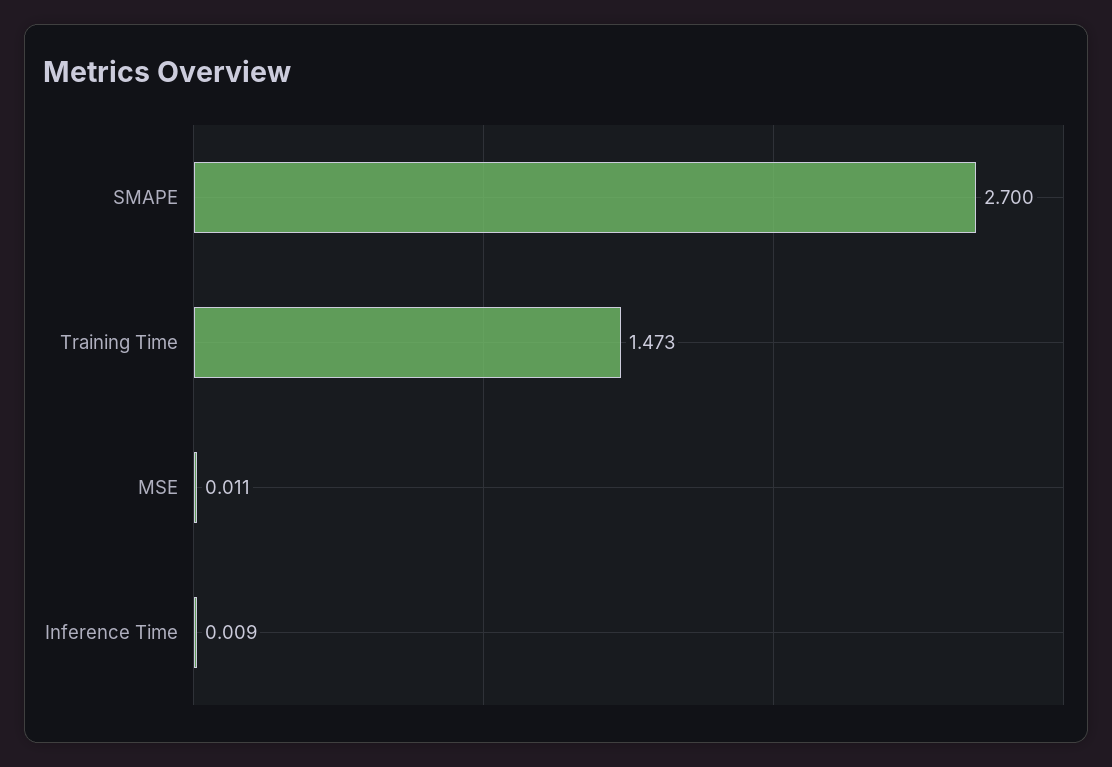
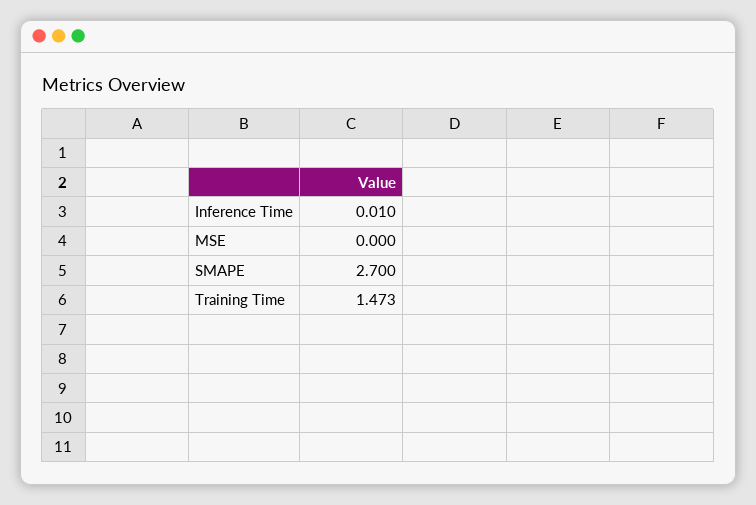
MSE: 0.011 -> 0
Inference Time: 0.009 -> 0.01

